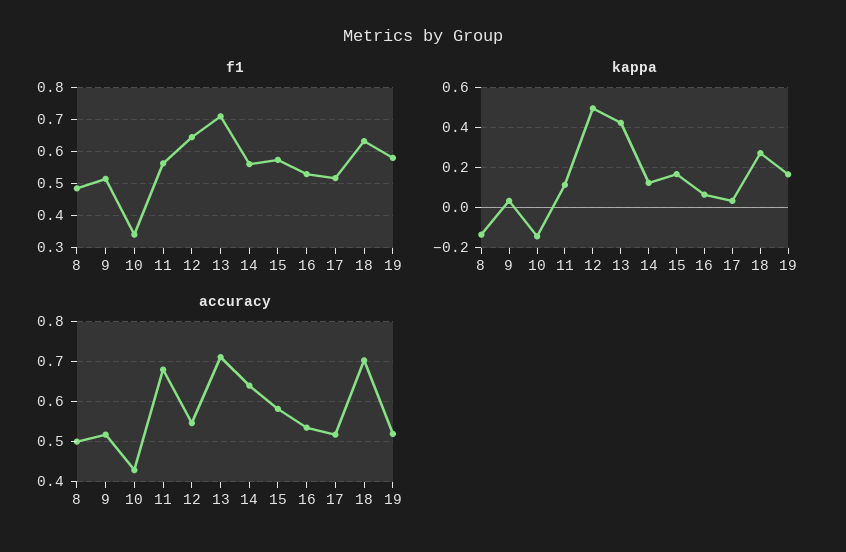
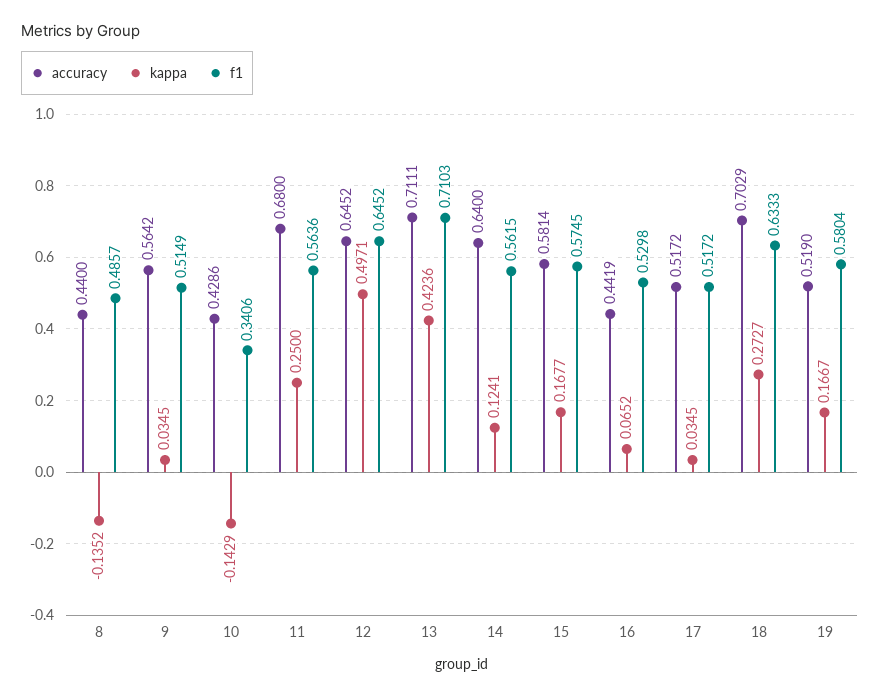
kappa, 11: 0.1 -> 0.25
accuracy, 8: 0.5 -> 0.44
accuracy, 9: 0.52 -> 0.5642
accuracy, 12: 0.54 -> 0.6452
accuracy, 16: 0.54 -> 0.4419

